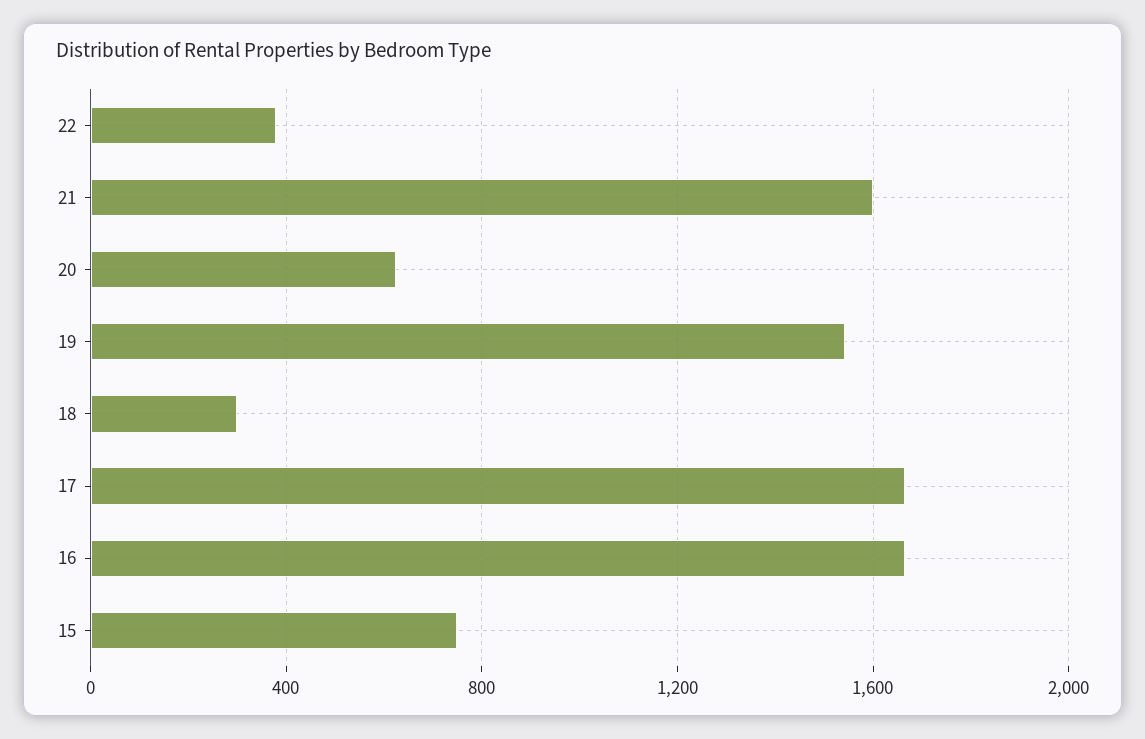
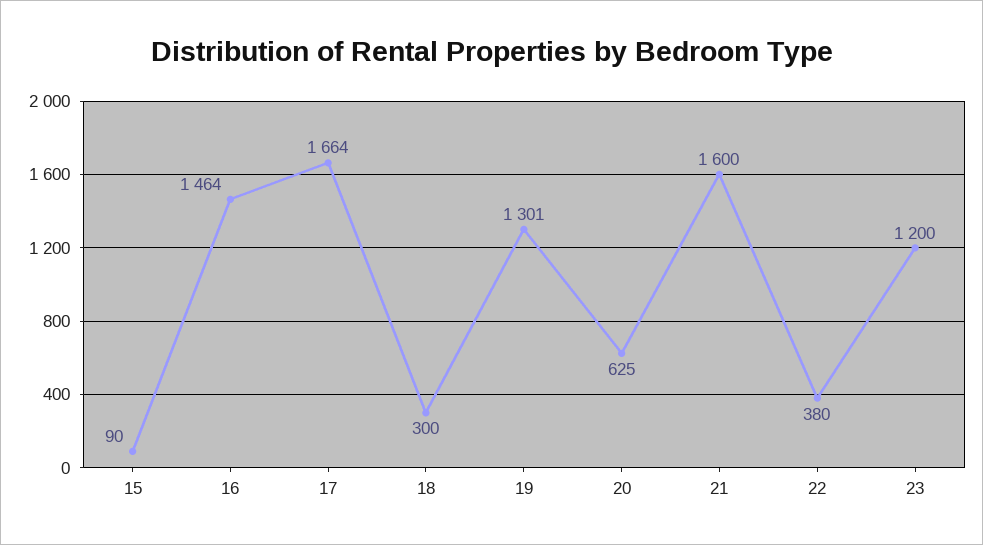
19: 1550 -> 1301
16: 1650 -> 1464
15: 750 -> 90
23: none -> 1200

